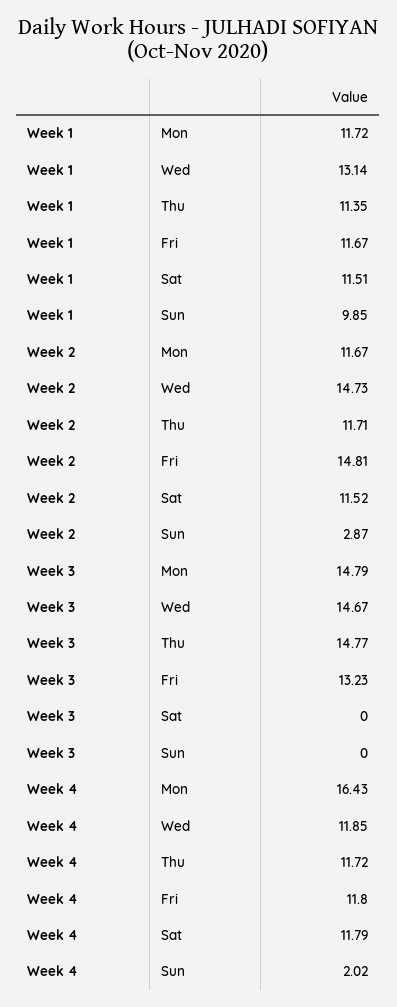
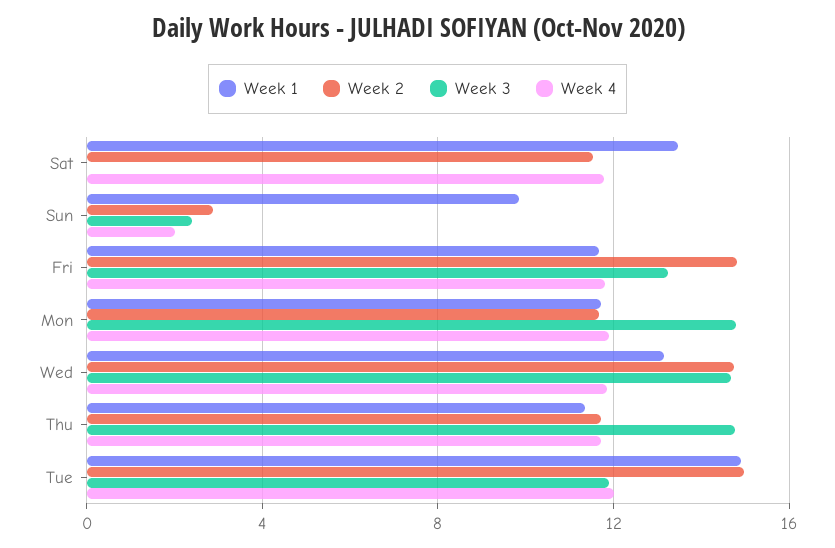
Week 1, Sat: 11.51 -> 13.5
Week 3, Sun: 0 -> 2.5
Week 4, Mon: 16.43 -> 12
Week 1, Tue: none -> 15
Week 2, Tue: none -> 15
Week 3, Tue: none -> 12
Week 4, Tue: none -> 12

